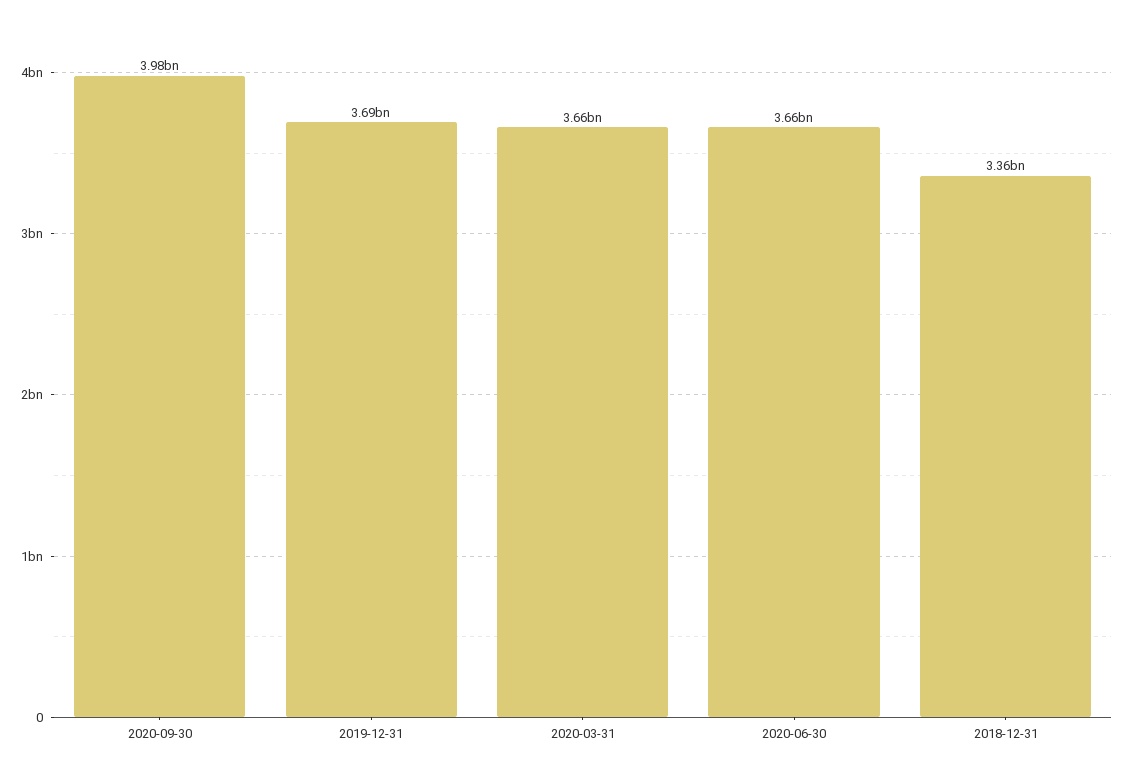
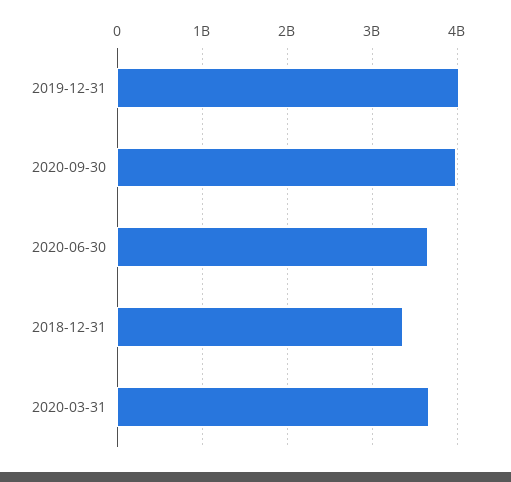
2019-12-31: 3690000000 -> 4000000000

